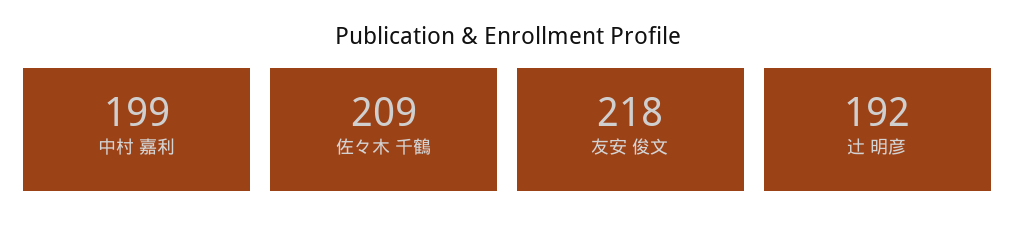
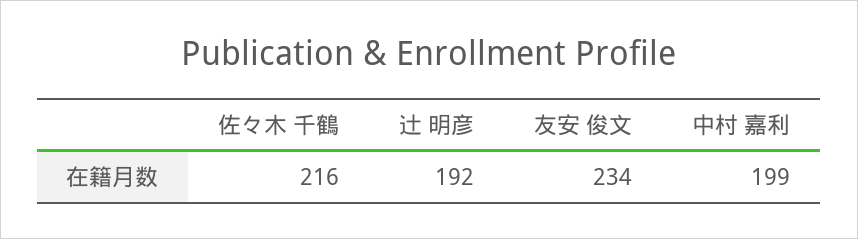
佐々木 千鶴: 209 -> 216
友安 俊文: 218 -> 234

